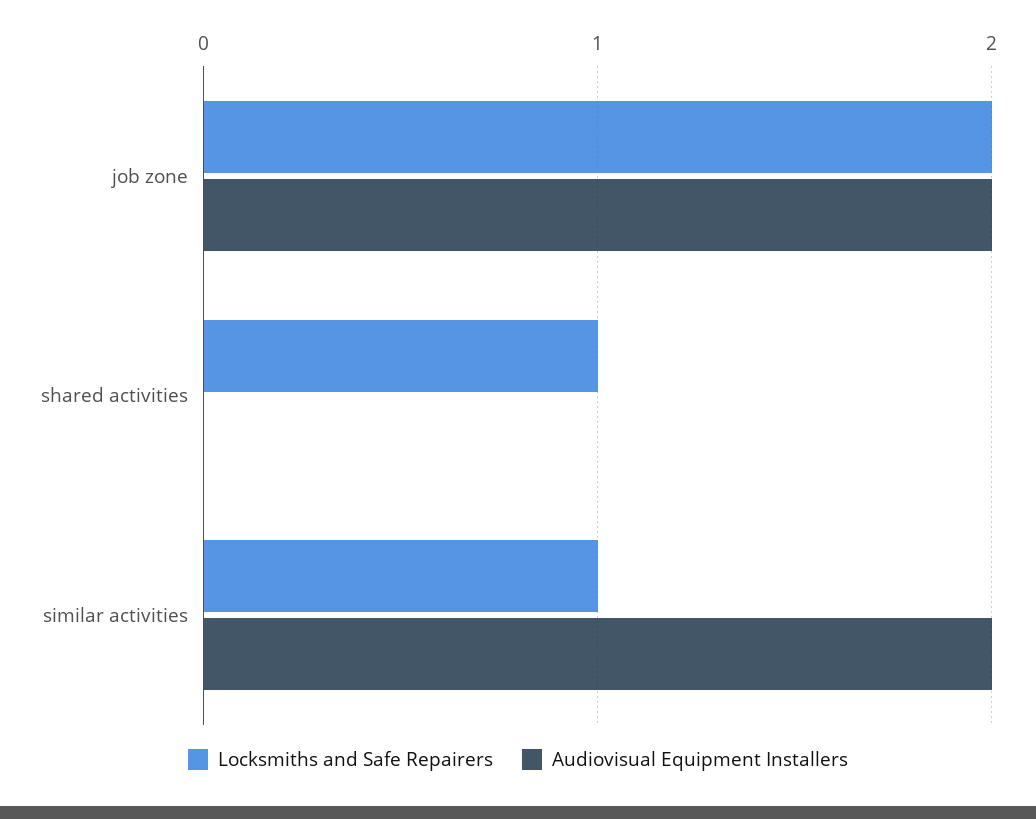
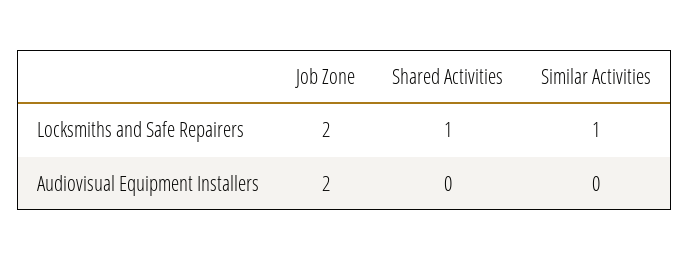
Audiovisual Equipment Installers, similar activities: 2 -> 0

